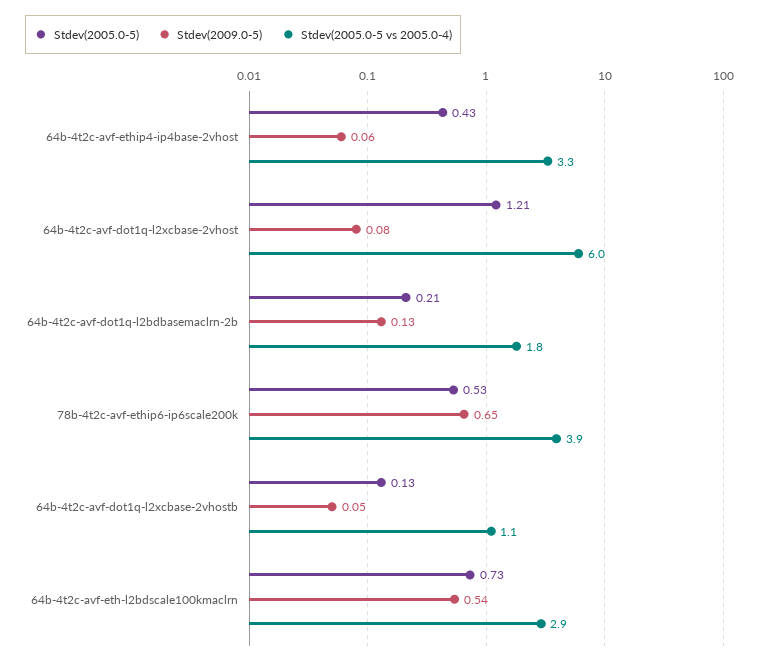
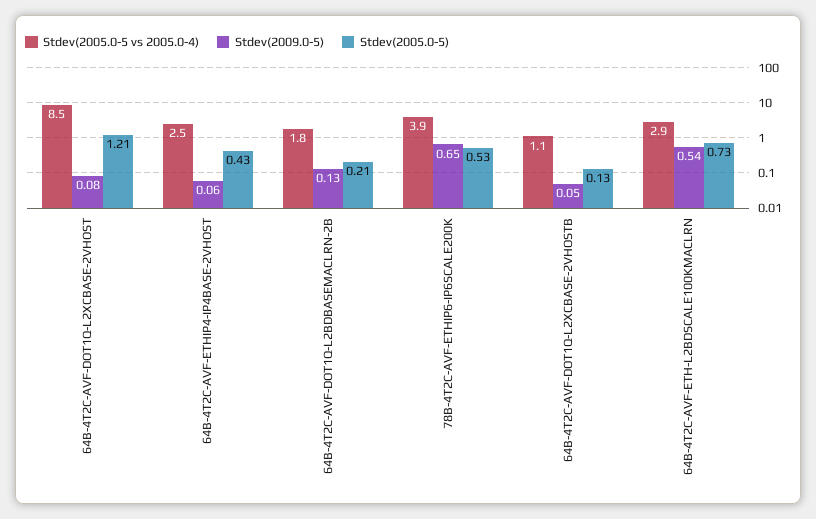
Stdev(2005.0-5 vs 2005.0-4), 64b-4t2c-avf-ethip4-ip4base-2vhost: 3.3 -> 2.5
Stdev(2005.0-5 vs 2005.0-4), 64b-4t2c-avf-dot1q-l2xcbase-2vhost: 6 -> 8.5

